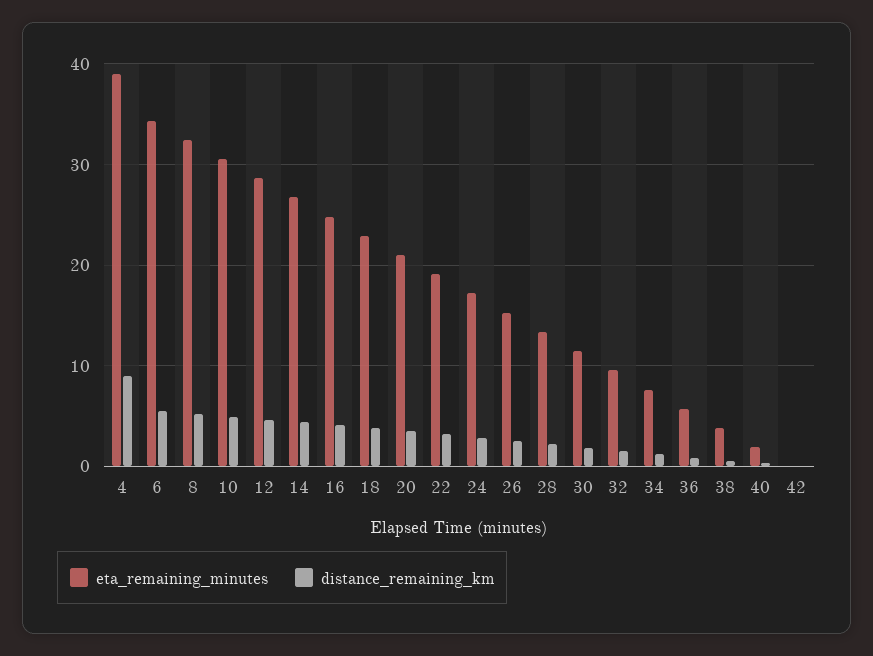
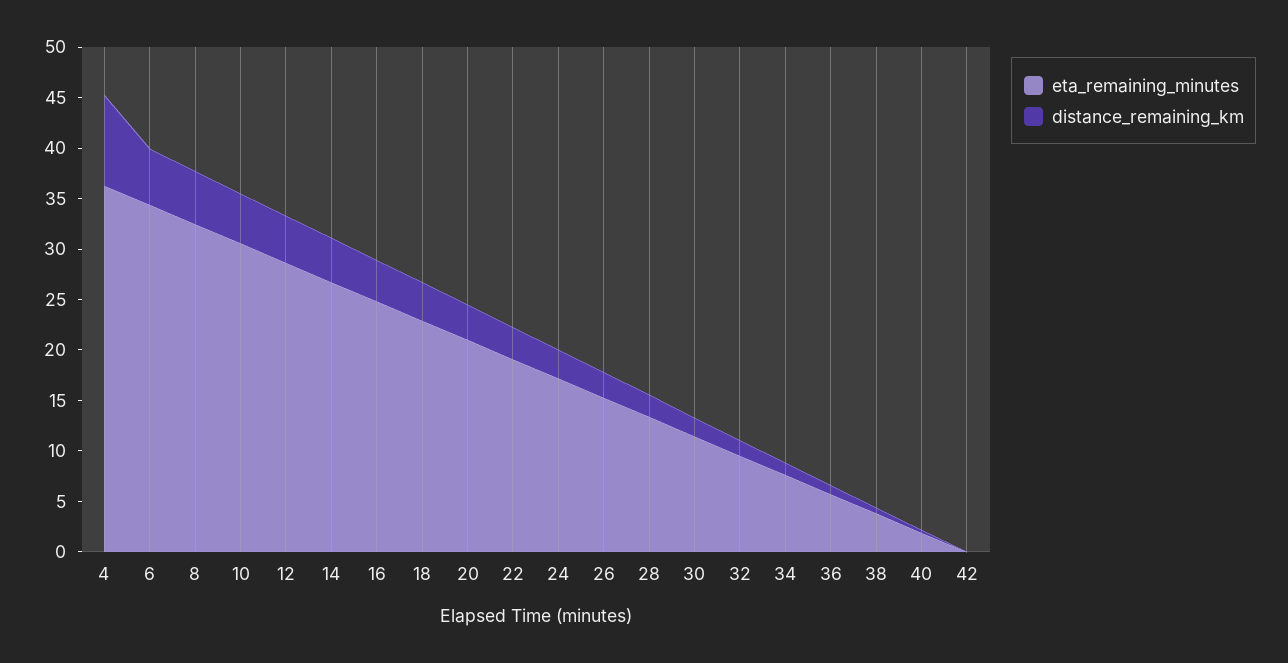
eta_remaining_minutes, 4: 39 -> 36

